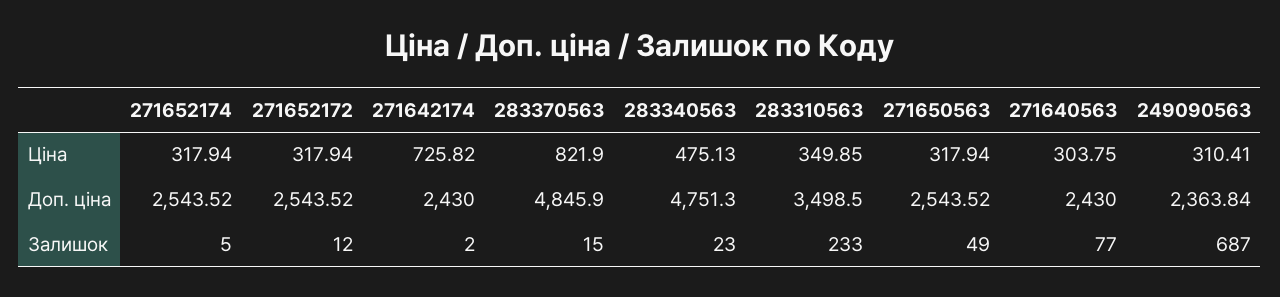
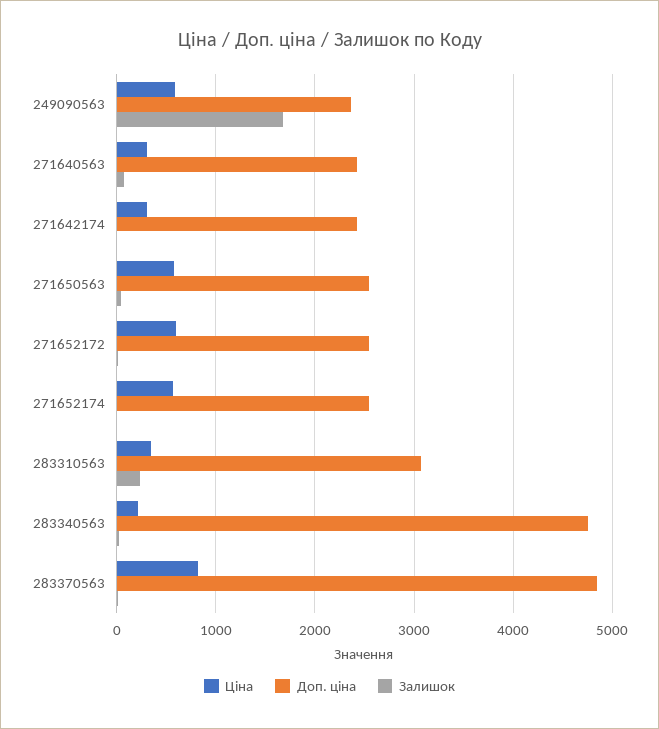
Ціна, 271652174: 317.94 -> 600
Ціна, 271652172: 317.94 -> 600
Ціна, 271642174: 725.82 -> 300
Ціна, 283340563: 475.13 -> 200
Ціна, 271650563: 317.94 -> 600
Ціна, 249090563: 310.41 -> 600
Доп. ціна, 283310563: 3498.5 -> 3100
Залишок, 249090563: 687 -> 1700

